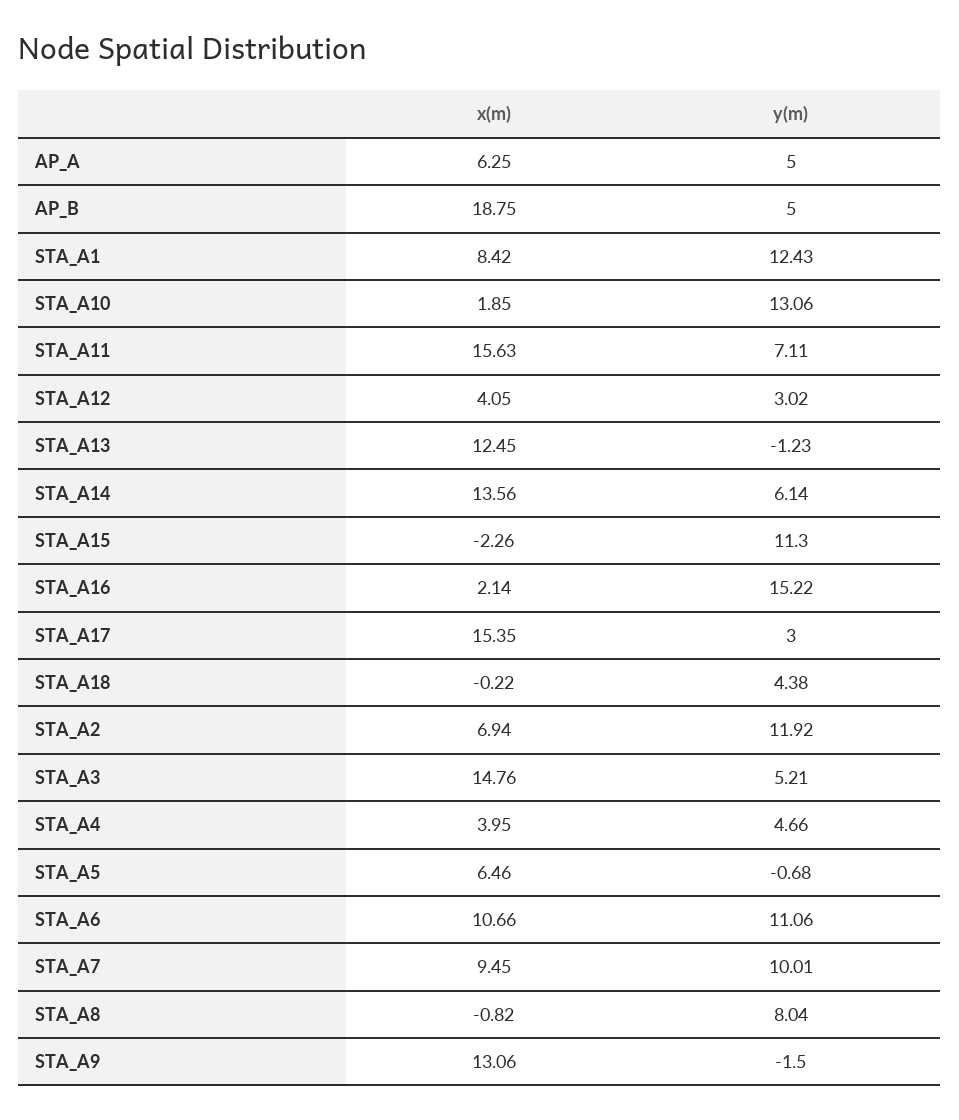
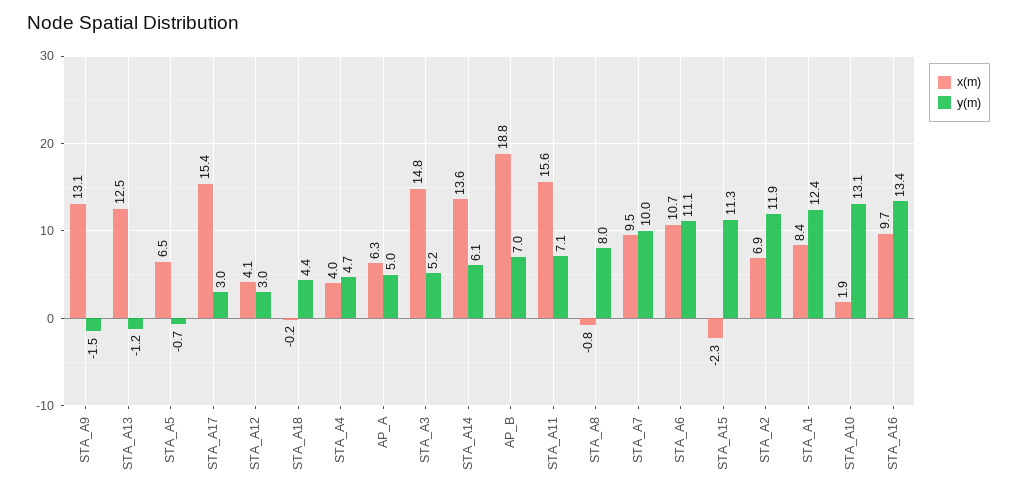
y(m), AP_B: 5 -> 7
x(m), STA_A16: 2.14 -> 9.7
y(m), STA_A16: 15.22 -> 13.4

